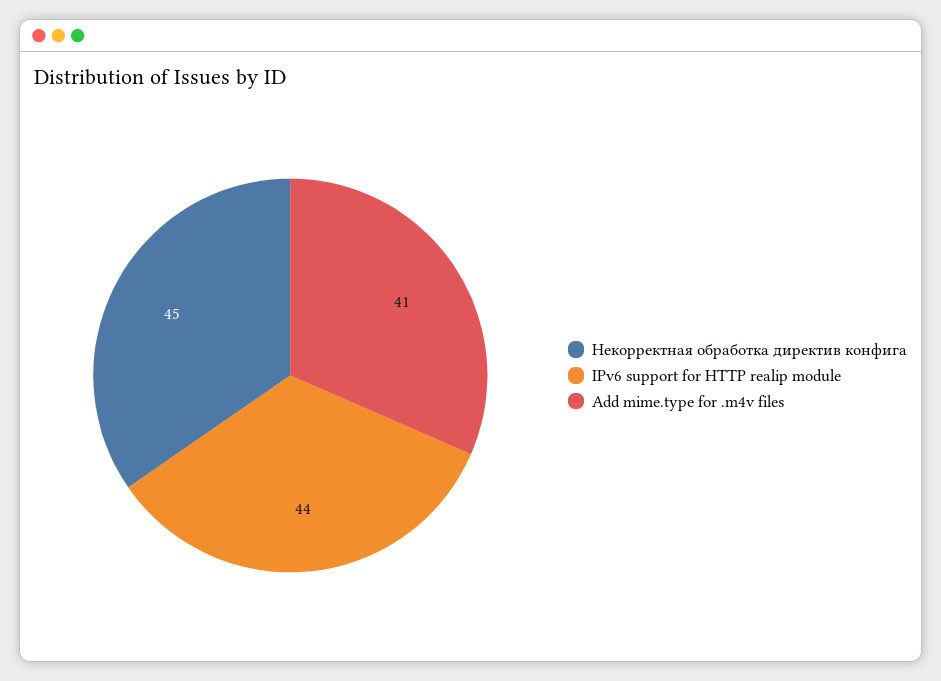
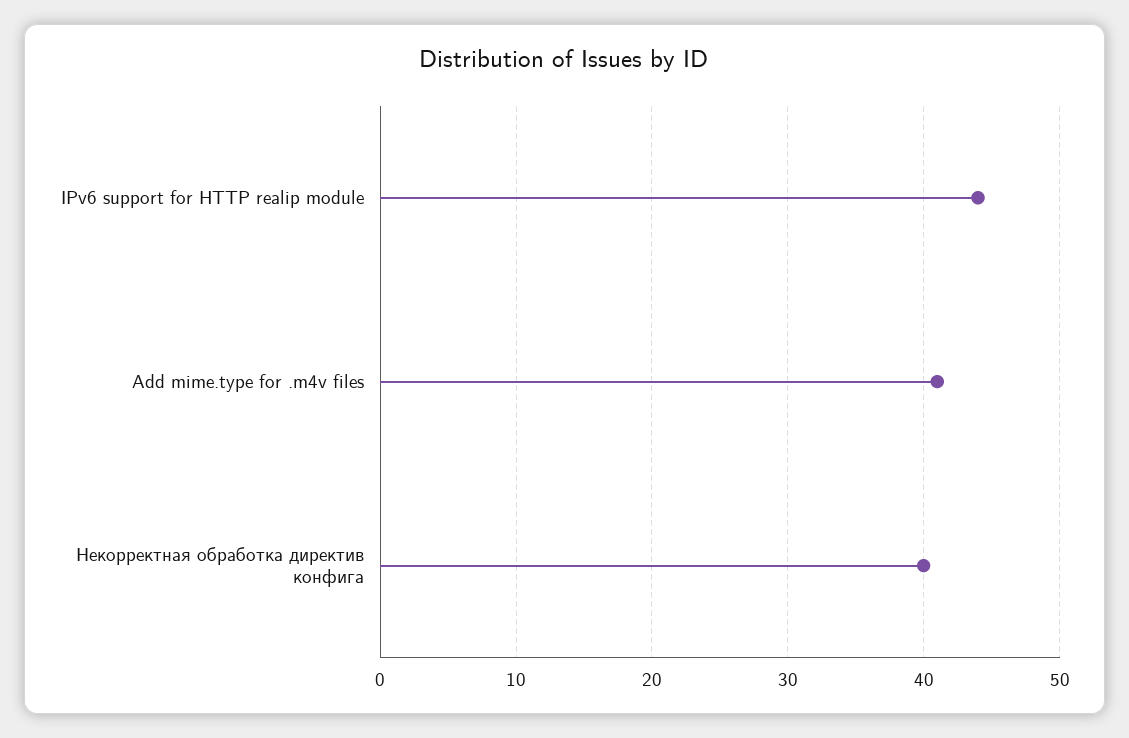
Некорректная обработка директив конфига: 45 -> 40

